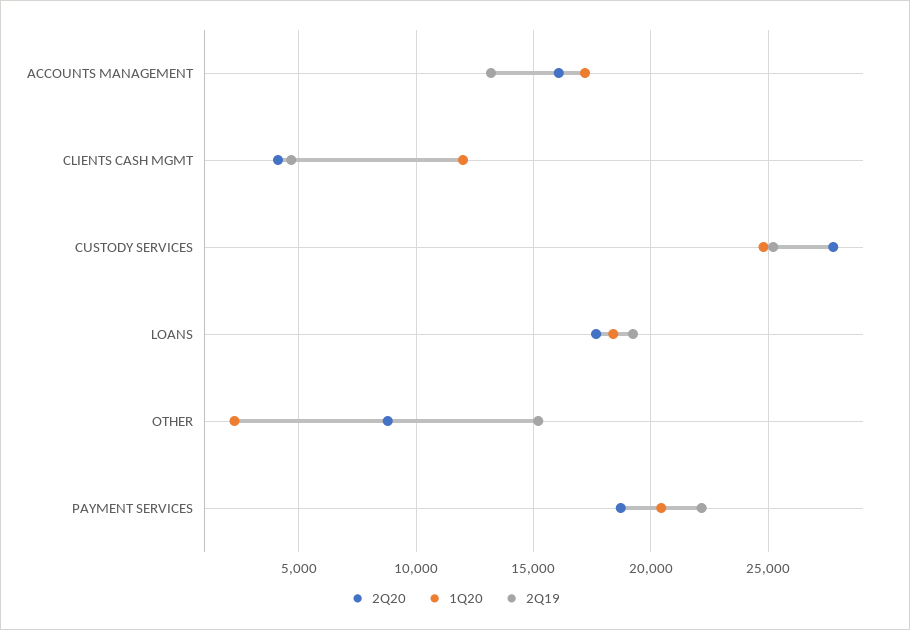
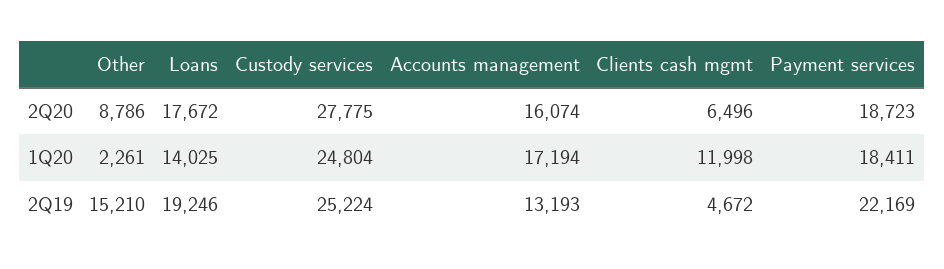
2Q20, CLIENTS CASH MGMT: 4000 -> 6496
1Q20, LOANS: 18500 -> 14025
1Q20, PAYMENT SERVICES: 20500 -> 18411

